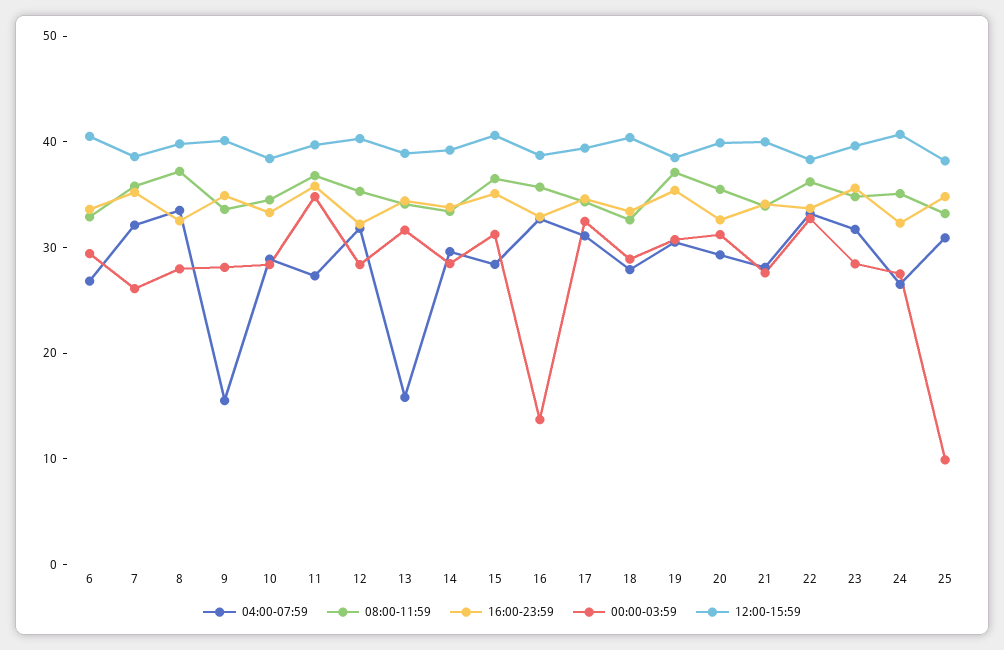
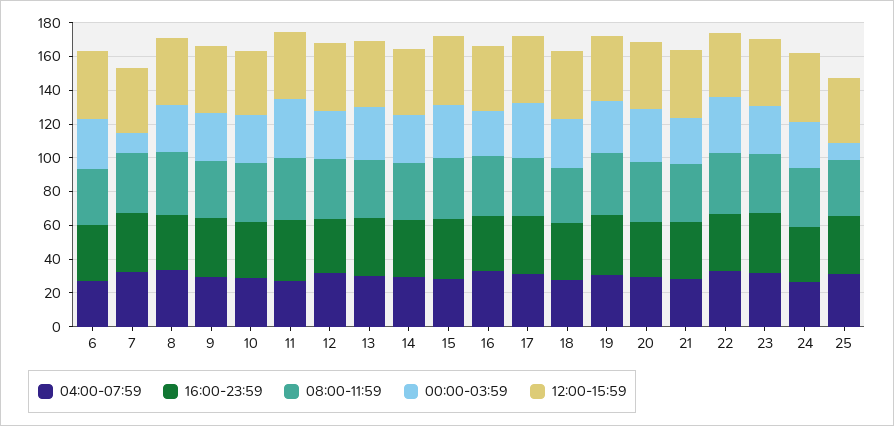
00:00-03:59, 7: 26 -> 10
04:00-07:59, 9: 16 -> 30
04:00-07:59, 13: 16 -> 30
00:00-03:59, 16: 14 -> 25

